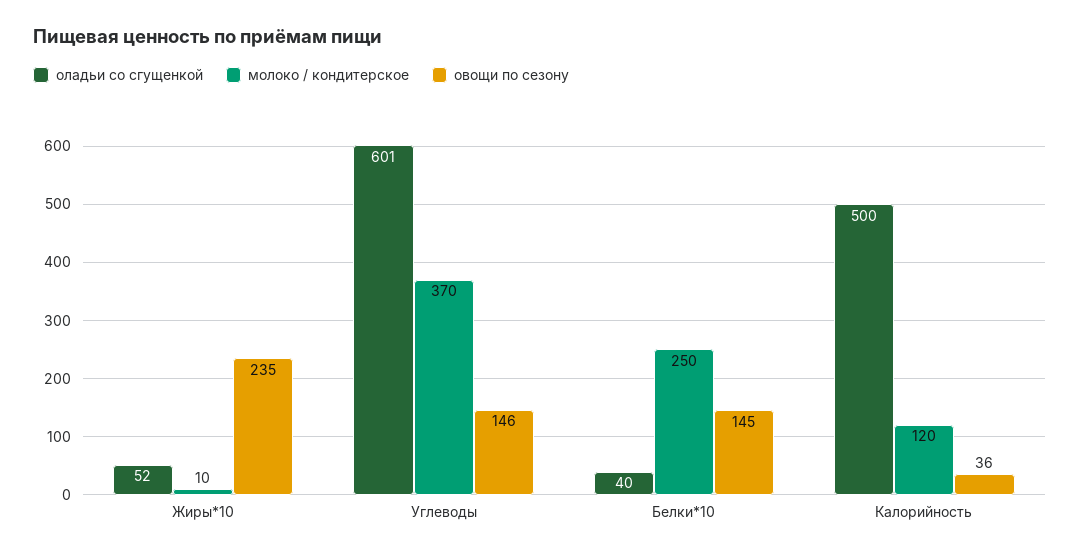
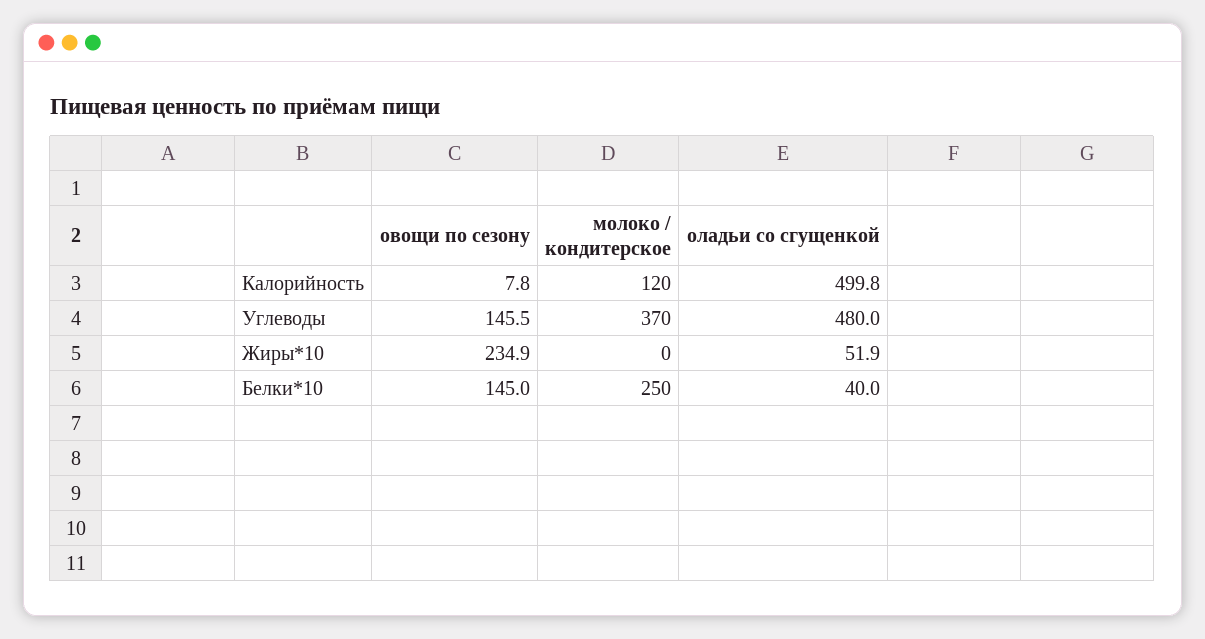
молоко / кондитерское, Жиры*10: 10 -> 0
оладьи со сгущенкой, Углеводы: 601 -> 480
овощи по сезону, Калорийность: 36 -> 7.8

